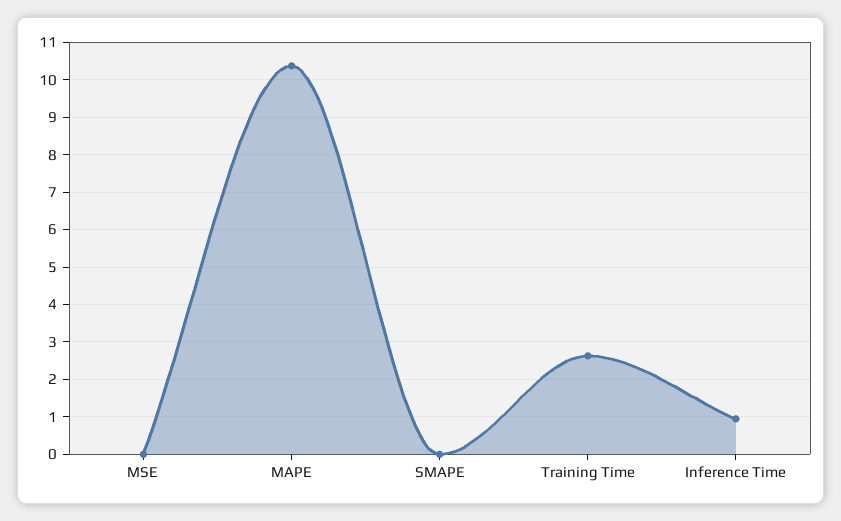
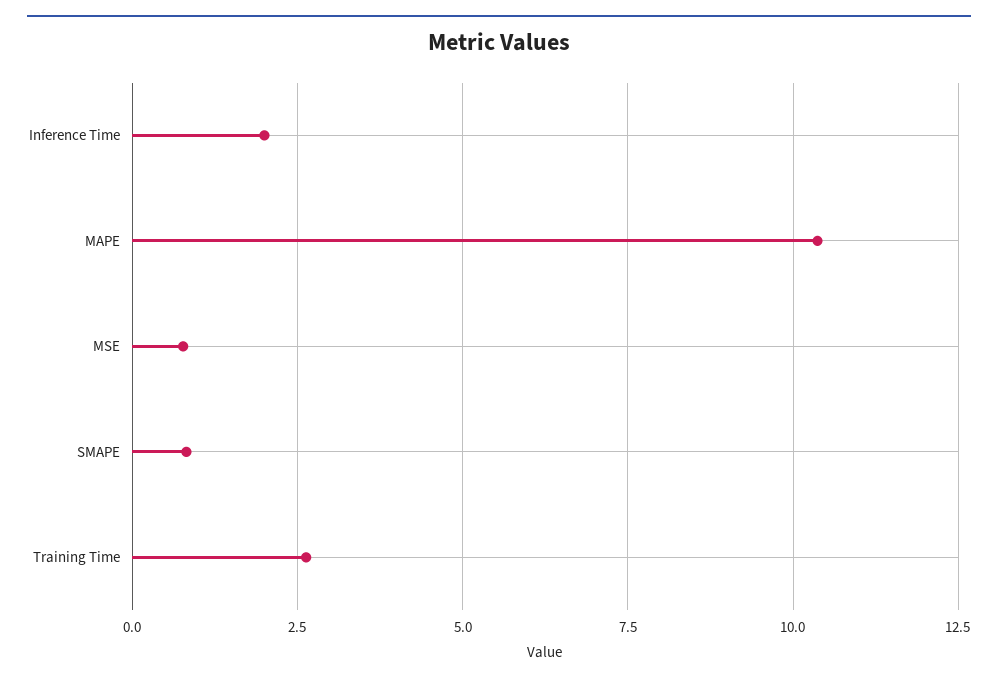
MSE: 0 -> 0.75
SMAPE: 0 -> 0.75
Inference Time: 1 -> 2

